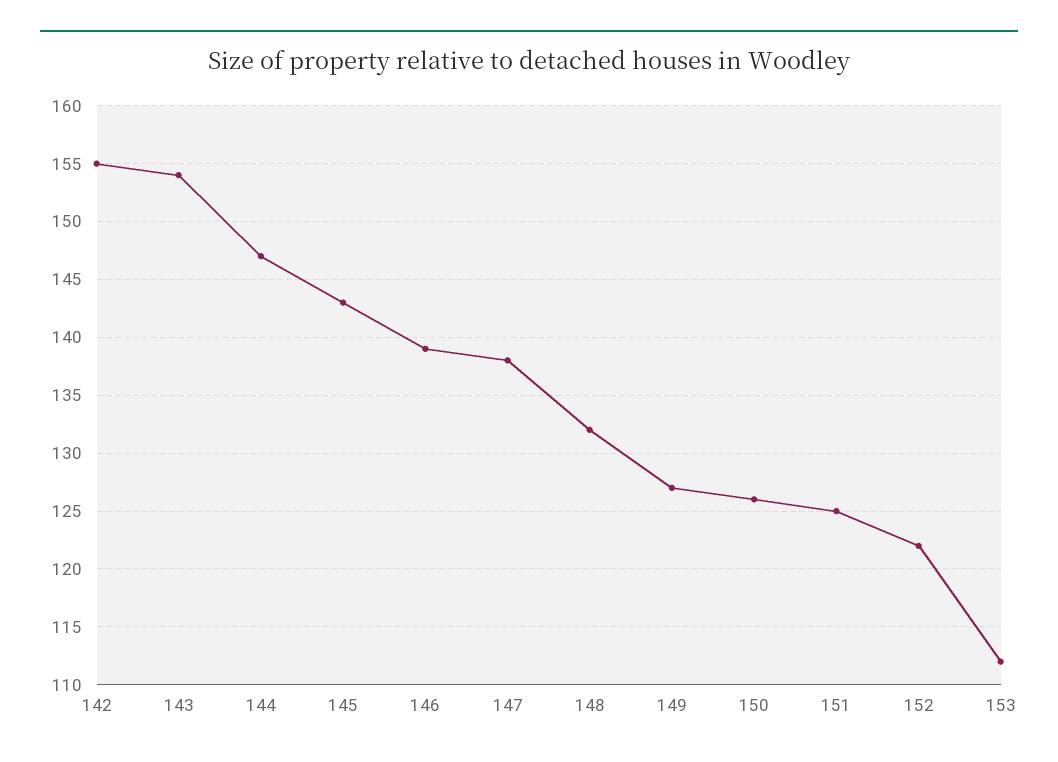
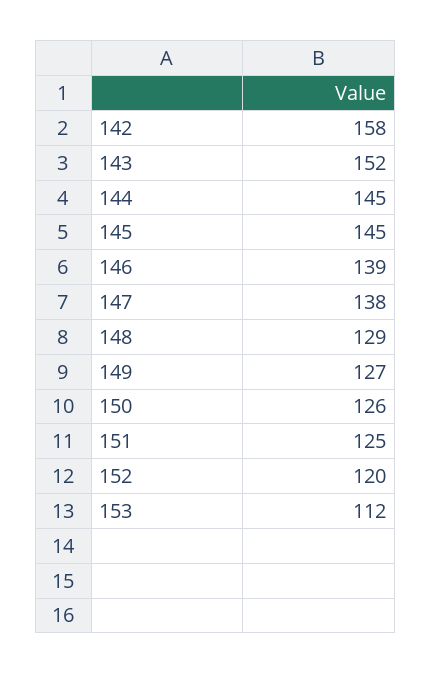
142: 155 -> 158
143: 154 -> 152
144: 147 -> 145
145: 143 -> 145
148: 132 -> 129
152: 122 -> 120

